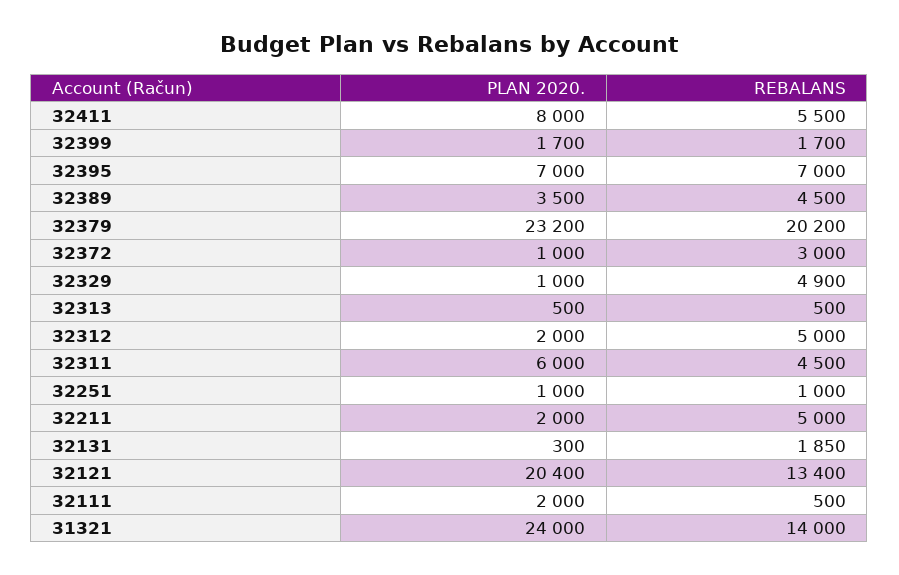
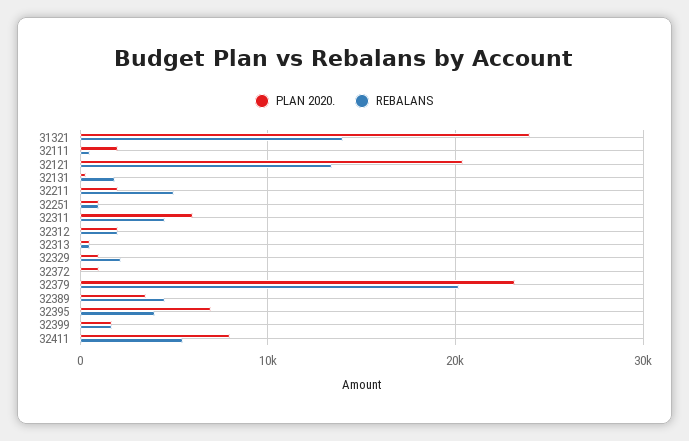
REBALANS, 32395: 7000 -> 4000
REBALANS, 32372: 3000 -> 0
REBALANS, 32329: 4900 -> 2000
REBALANS, 32312: 5000 -> 2000

